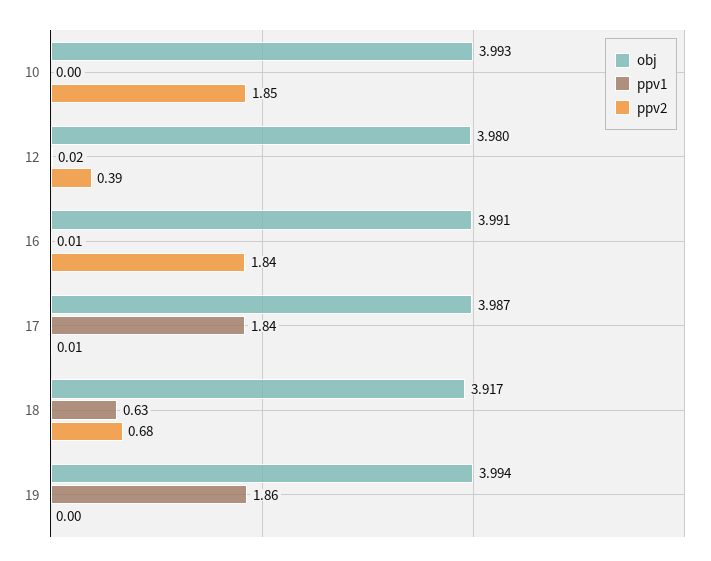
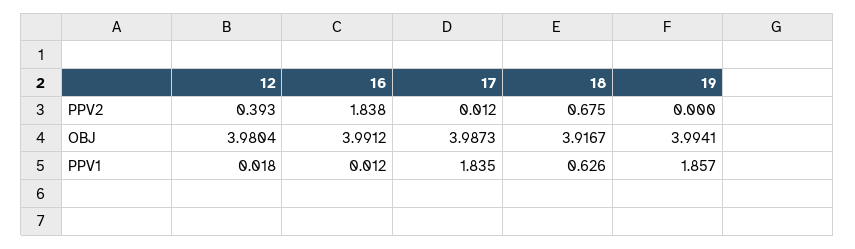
obj, 10: 3.993 -> none
ppv1, 10: 0 -> none
ppv2, 10: 1.85 -> none

